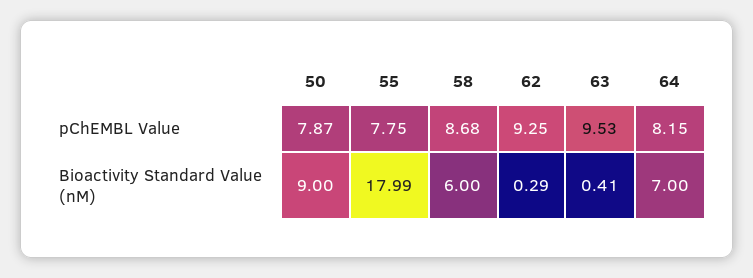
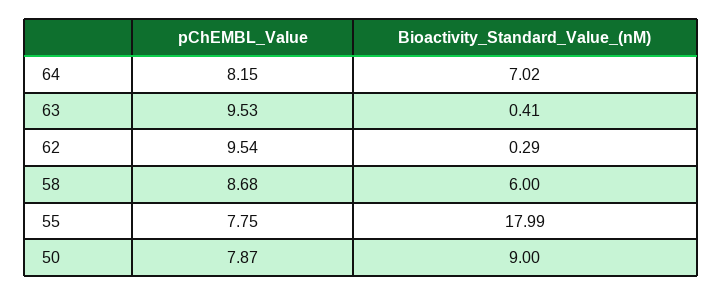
62, pChEMBL Value: 9.25 -> 9.54
64, Bioactivity Standard Value (nM): 7 -> 7.02

